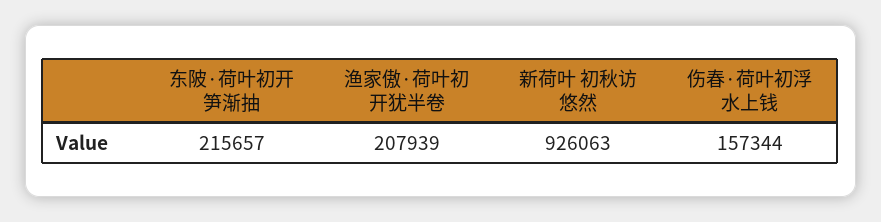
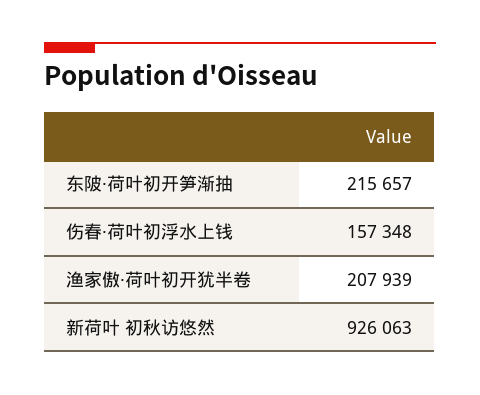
伤春·荷叶初浮水上钱: 157344 -> 157348

